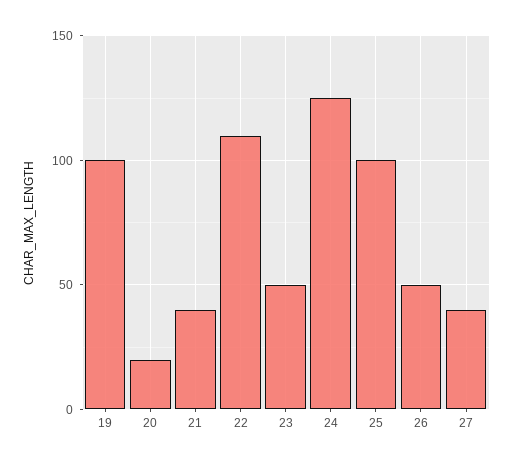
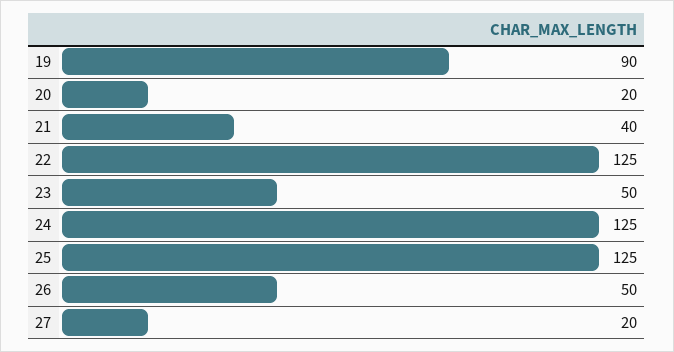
19: 100 -> 90
22: 110 -> 125
25: 100 -> 125
27: 40 -> 20

